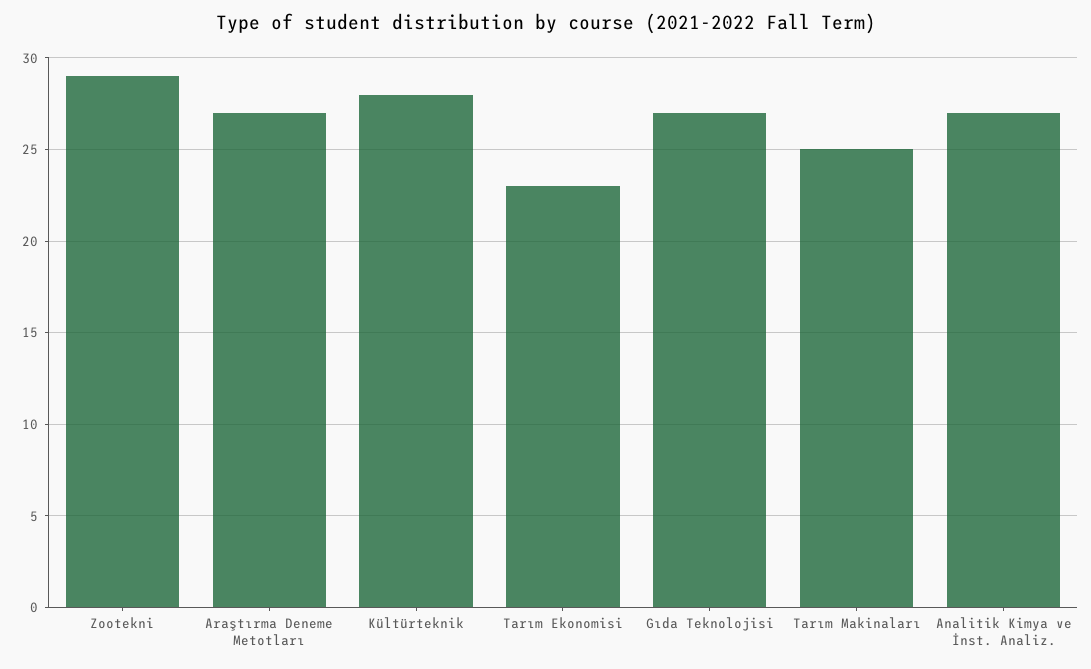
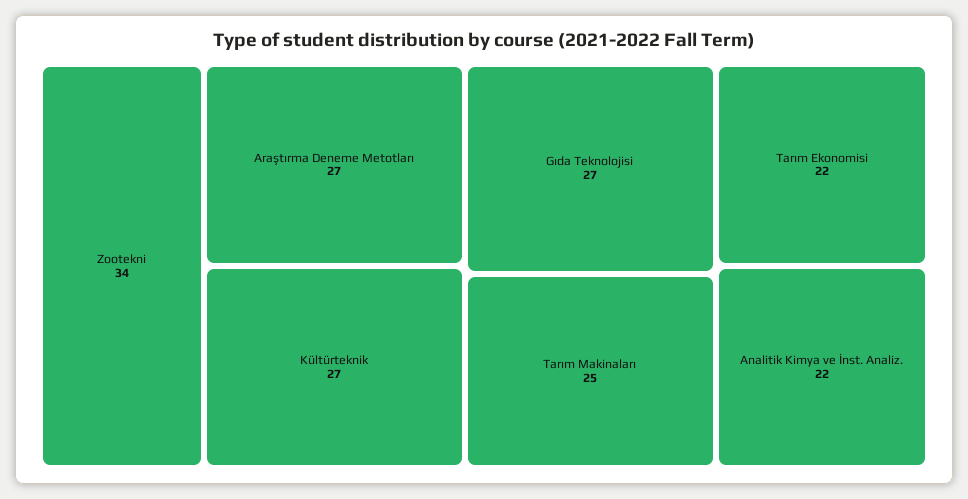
Zootekni: 29 -> 34
Kültürteknik: 28 -> 27
Tarım Ekonomisi: 23 -> 22
Analitik Kimya ve İnst. Analiz.: 27 -> 22

